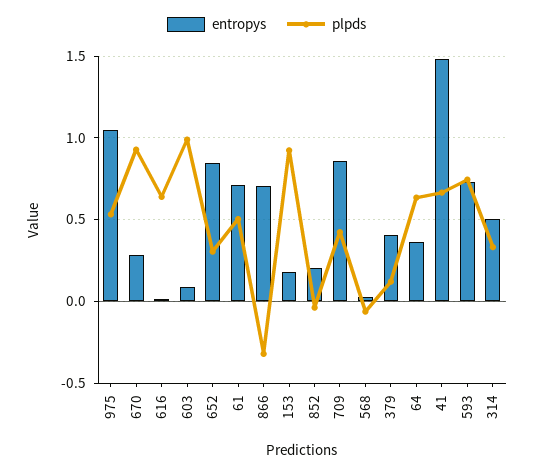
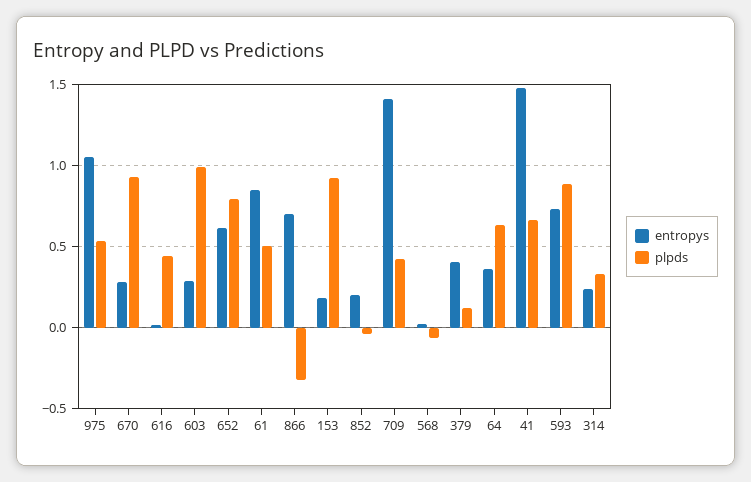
plpds, 616: 0.65 -> 0.45
entropys, 603: 0.1 -> 0.3
entropys, 652: 0.85 -> 0.6
plpds, 652: 0.3 -> 0.8
entropys, 61: 0.7 -> 0.85
entropys, 709: 0.85 -> 1.4
plpds, 593: 0.75 -> 0.9
entropys, 314: 0.5 -> 0.25

